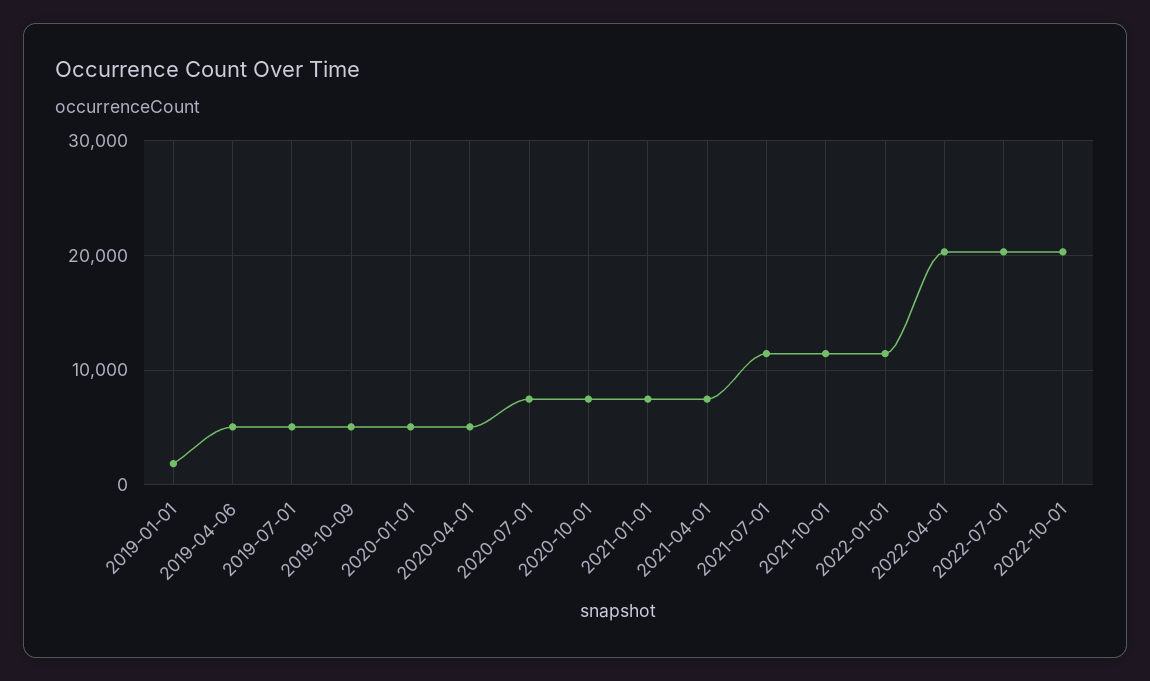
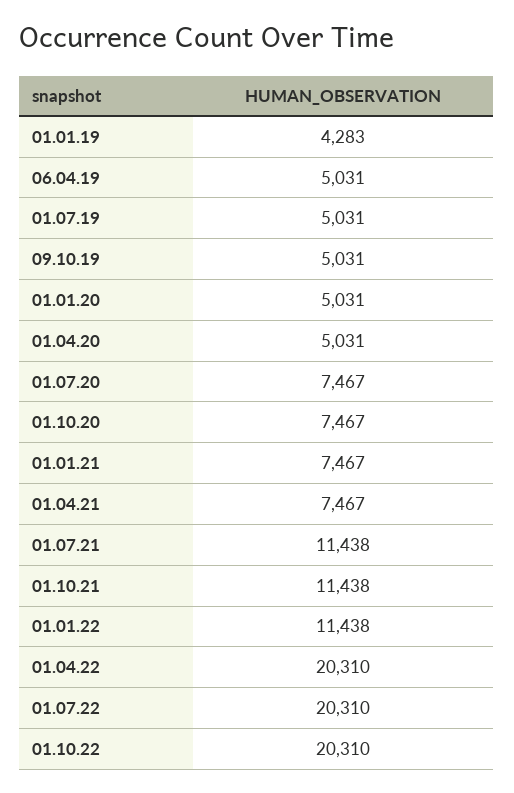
2019-01-01: 2000 -> 4283

